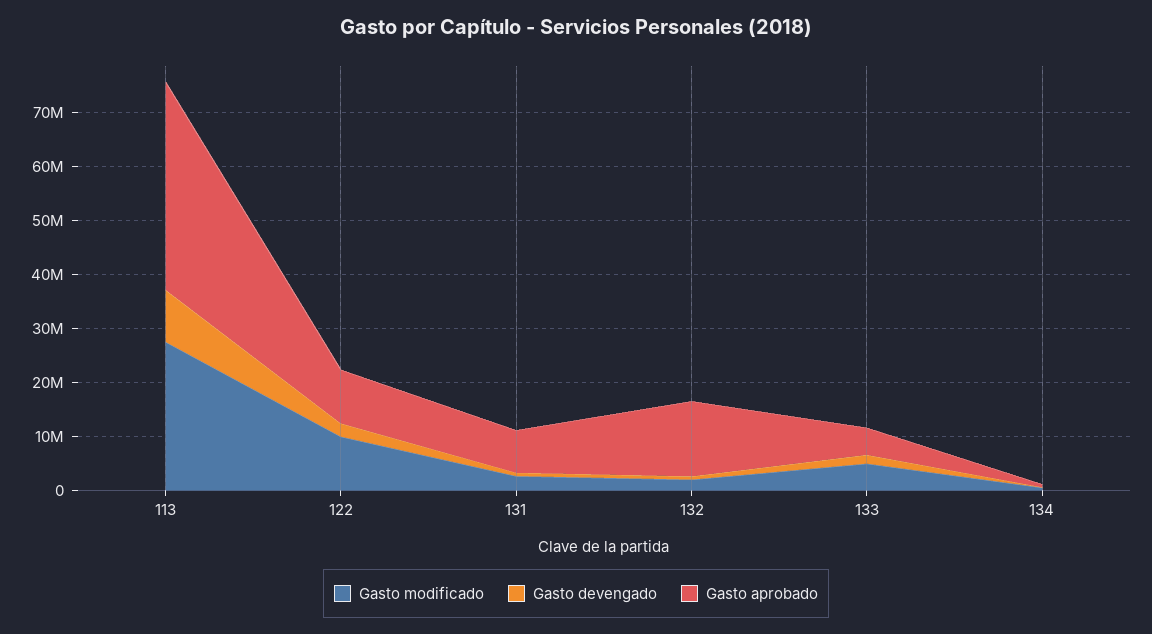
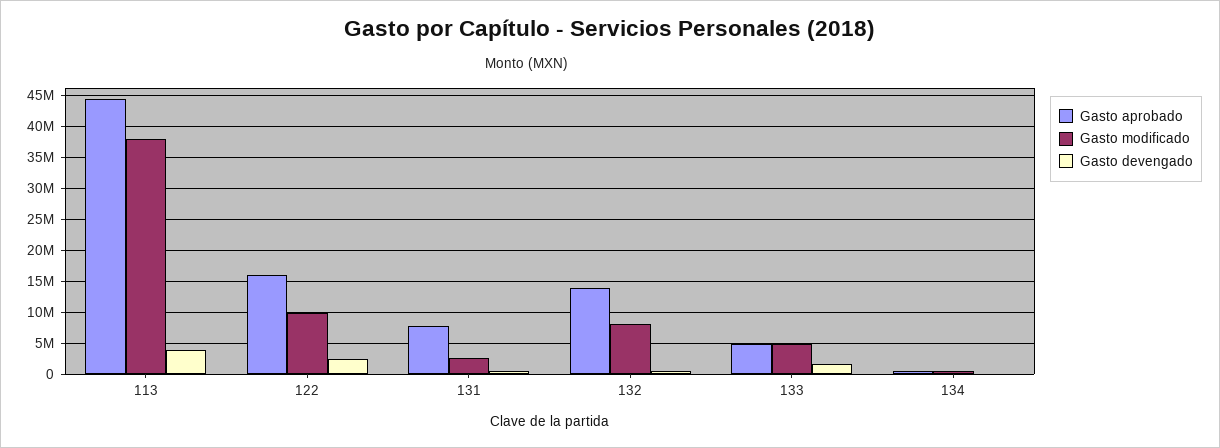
Gasto modificado, 113: 28000000 -> 38000000
Gasto devengado, 113: 10000000 -> 4000000
Gasto aprobado, 113: 38000000 -> 44000000
Gasto aprobado, 122: 10000000 -> 16000000
Gasto modificado, 132: 2000000 -> 8000000

